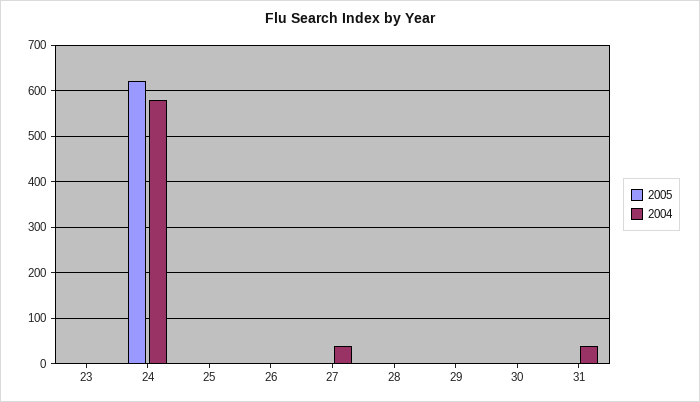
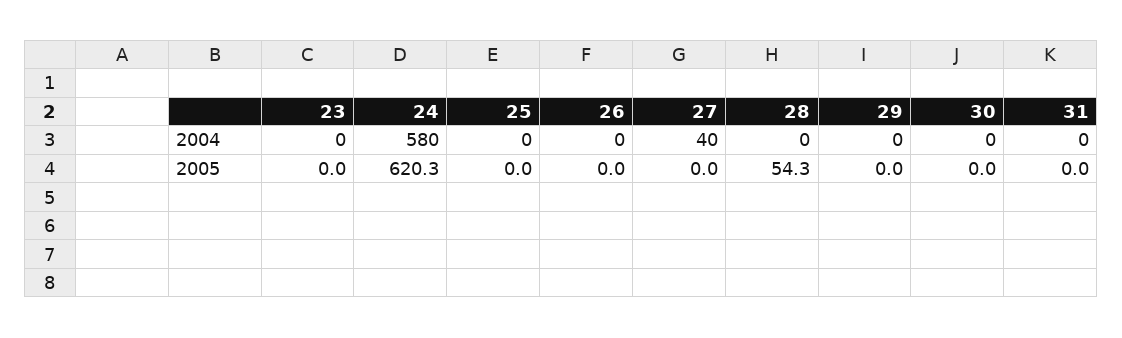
2005, 28: 0 -> 54.3
2004, 31: 40 -> 0

